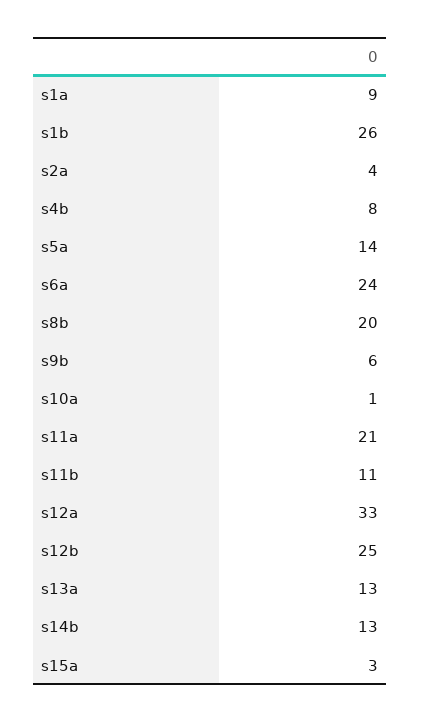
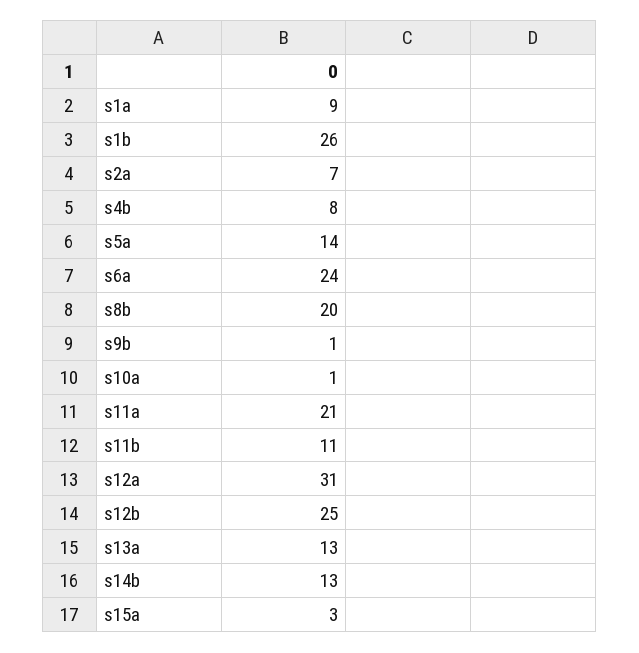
s2a: 4 -> 7
s9b: 6 -> 1
s12a: 33 -> 31

